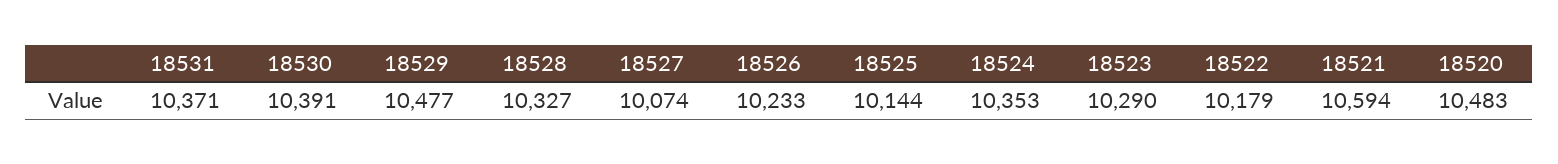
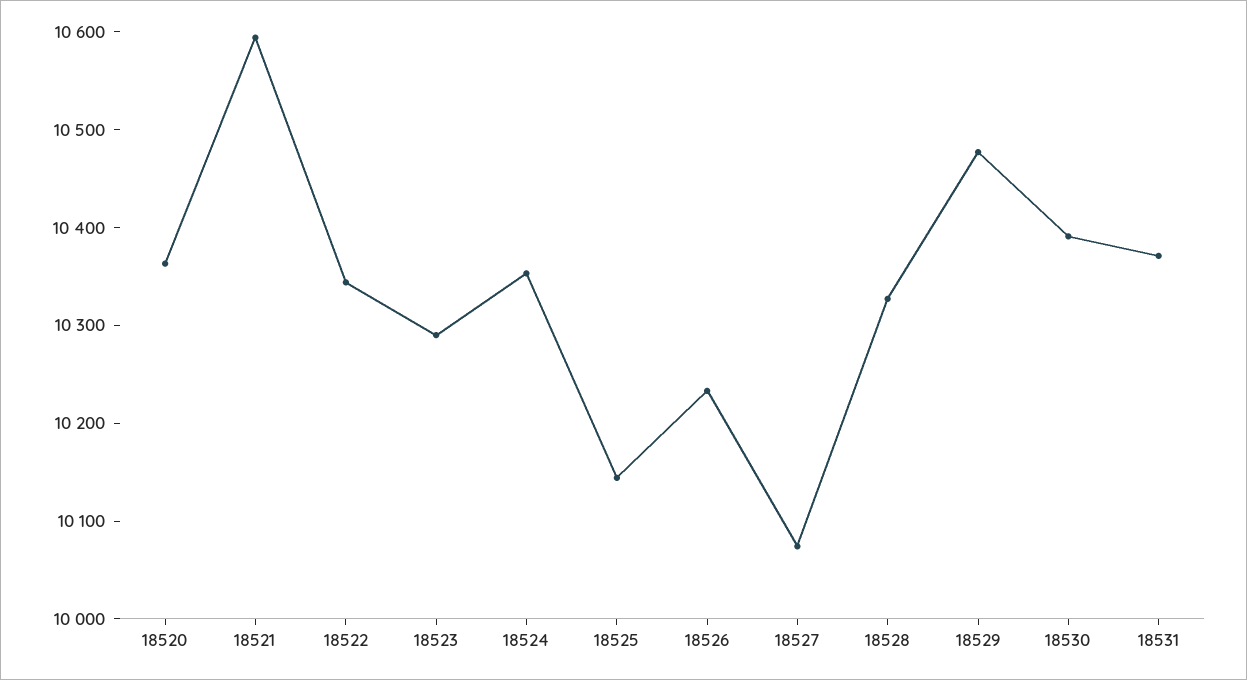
18522: 10179 -> 10340
18520: 10483 -> 10360

